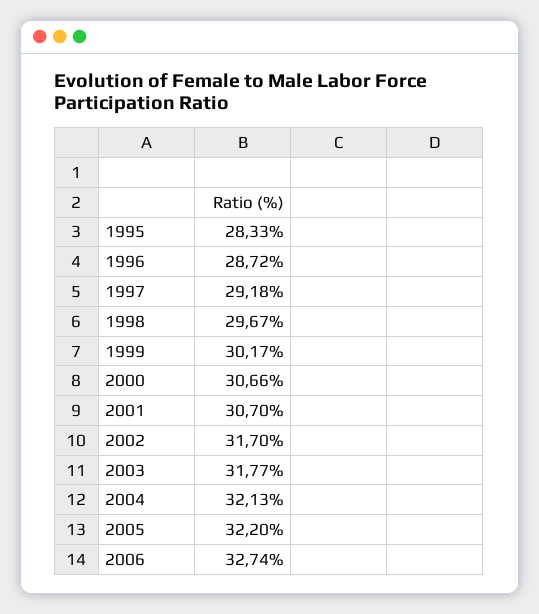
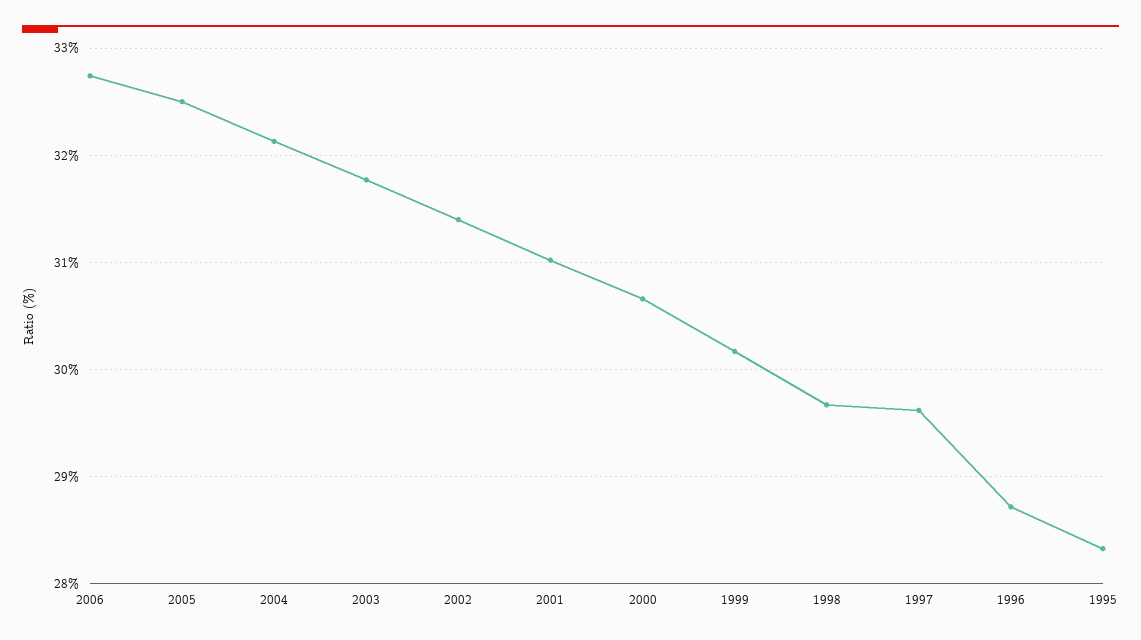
1997: 29.18 -> 29.6
2001: 30.7 -> 31
2002: 31.7 -> 31.4
2005: 32.2 -> 32.5

